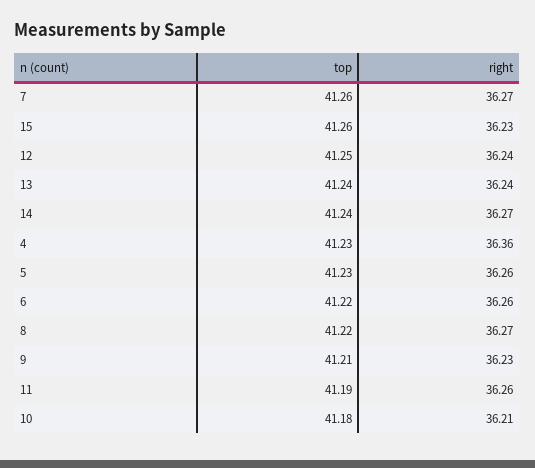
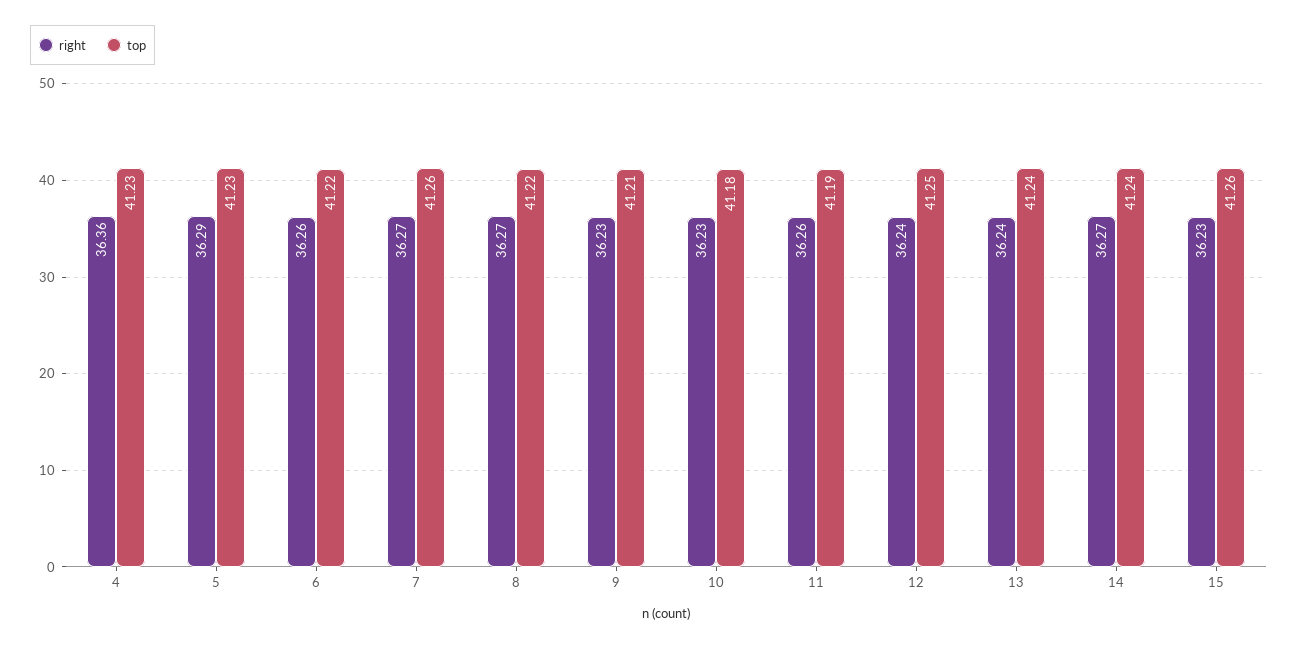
right, 5: 36.26 -> 36.29
right, 10: 36.21 -> 36.23

